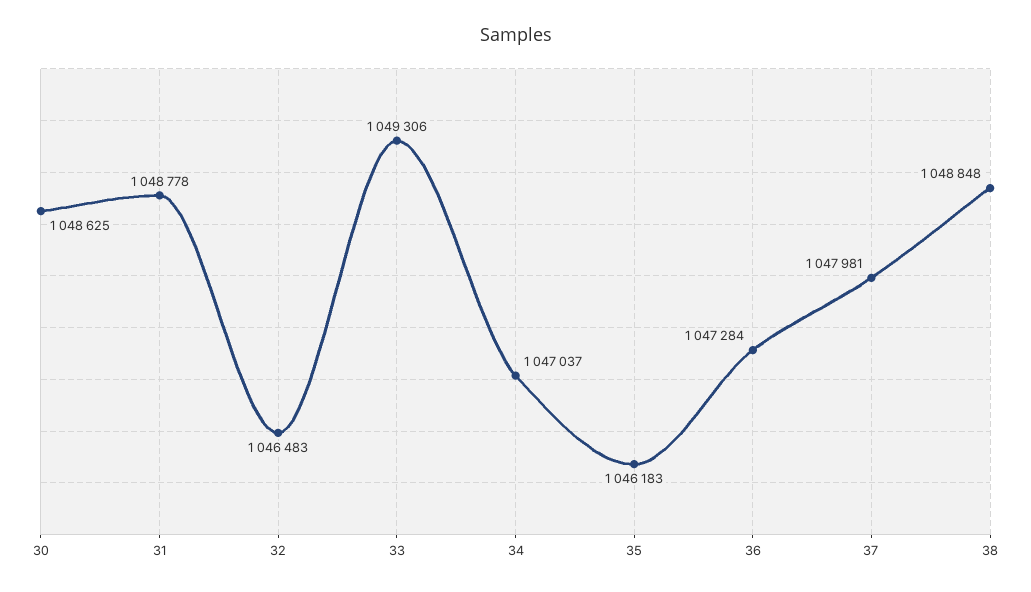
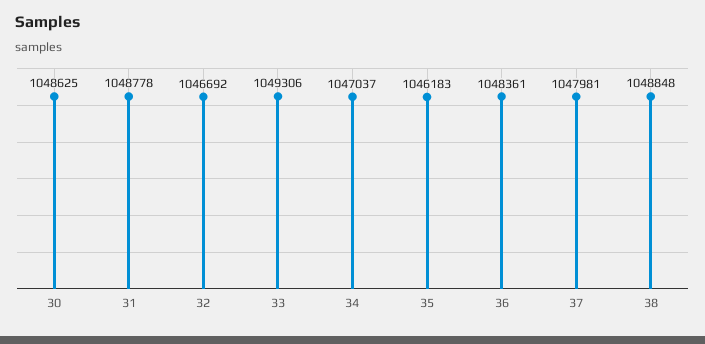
32: 1046483 -> 1046692
36: 1047284 -> 1048361

